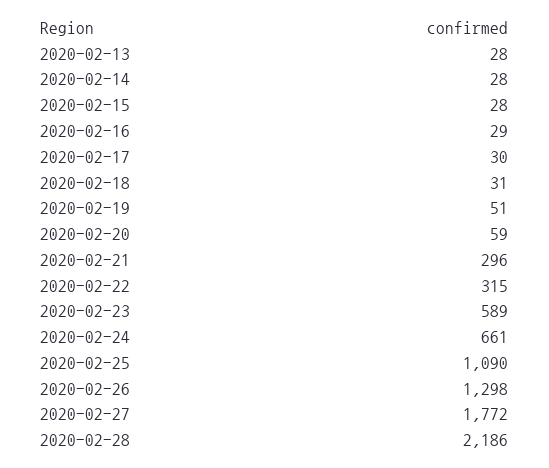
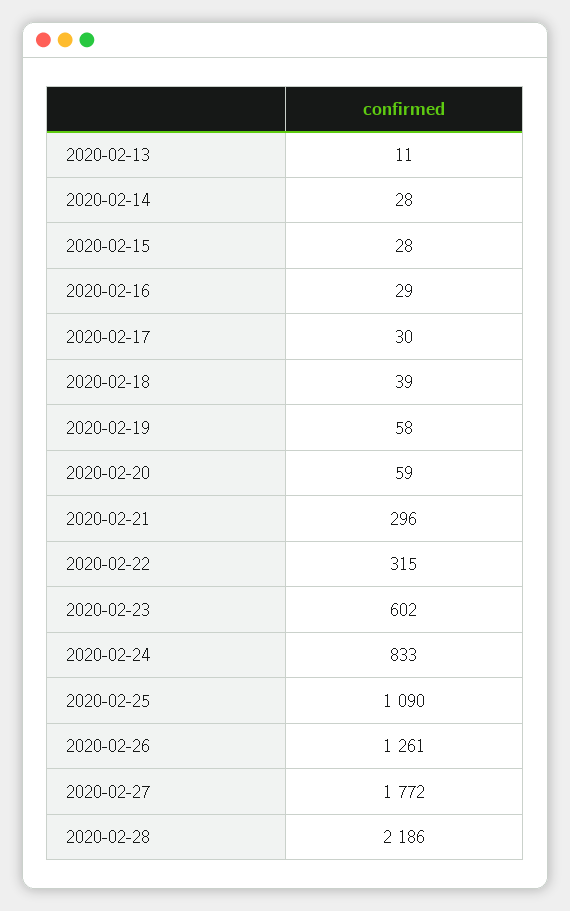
2020-02-13: 28 -> 11
2020-02-18: 31 -> 39
2020-02-19: 51 -> 58
2020-02-23: 589 -> 602
2020-02-24: 661 -> 833
2020-02-26: 1298 -> 1261

